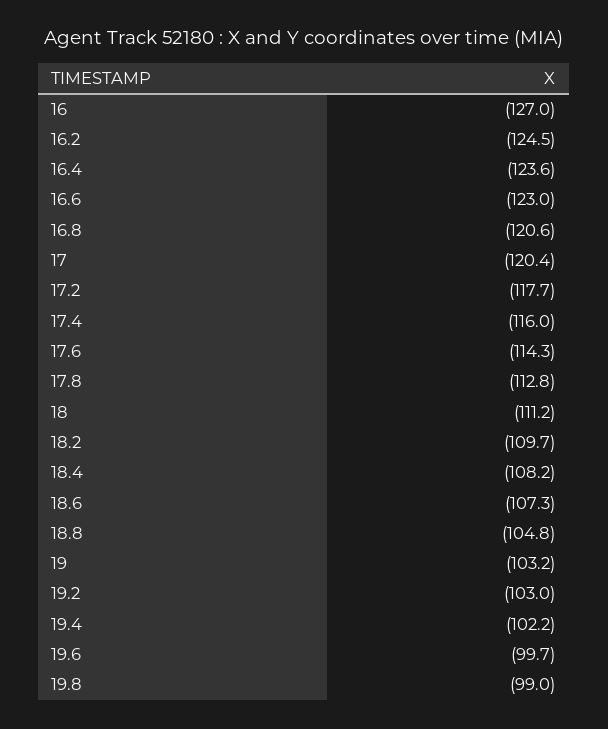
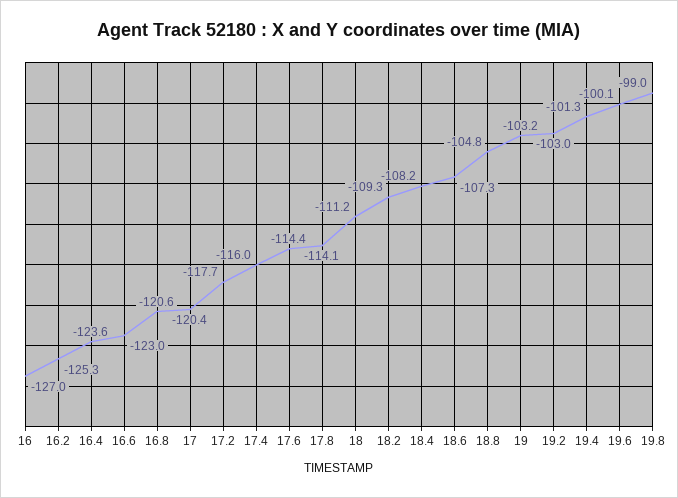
16.2: -124.5 -> -125.3
17.6: -114.3 -> -114.4
17.8: -112.8 -> -114.1
18.2: -109.7 -> -109.3
19.4: -102.2 -> -101.3
19.6: -99.7 -> -100.1

